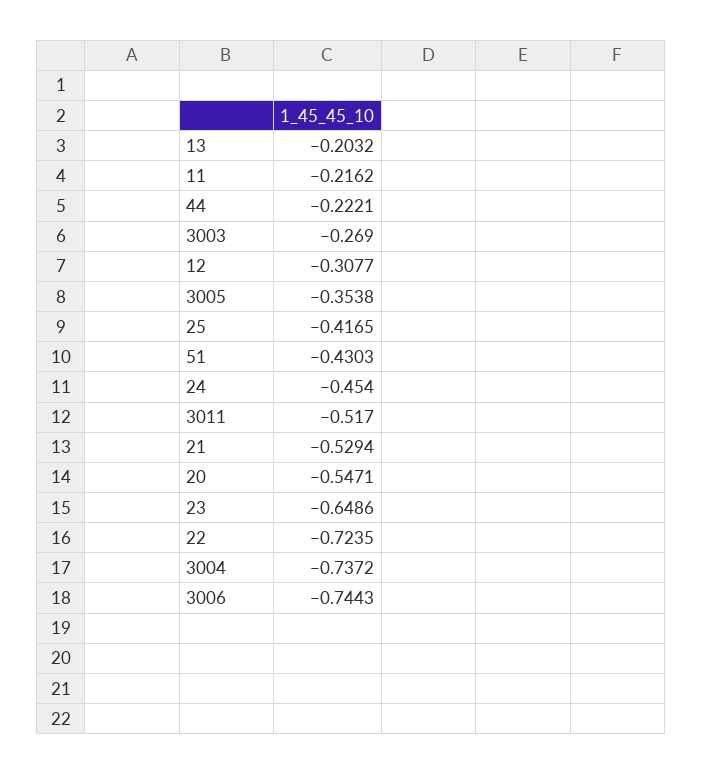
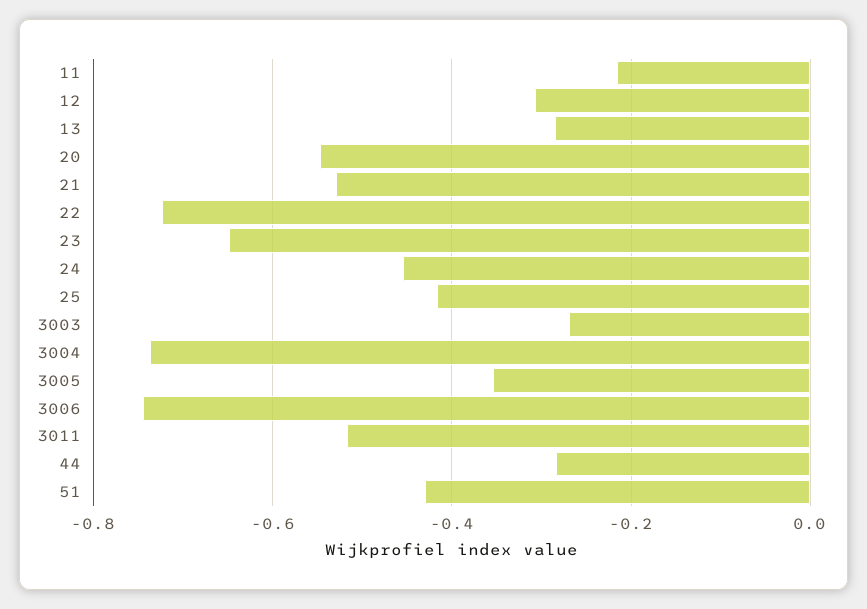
13: -0.2032 -> -0.28
44: -0.2221 -> -0.28

